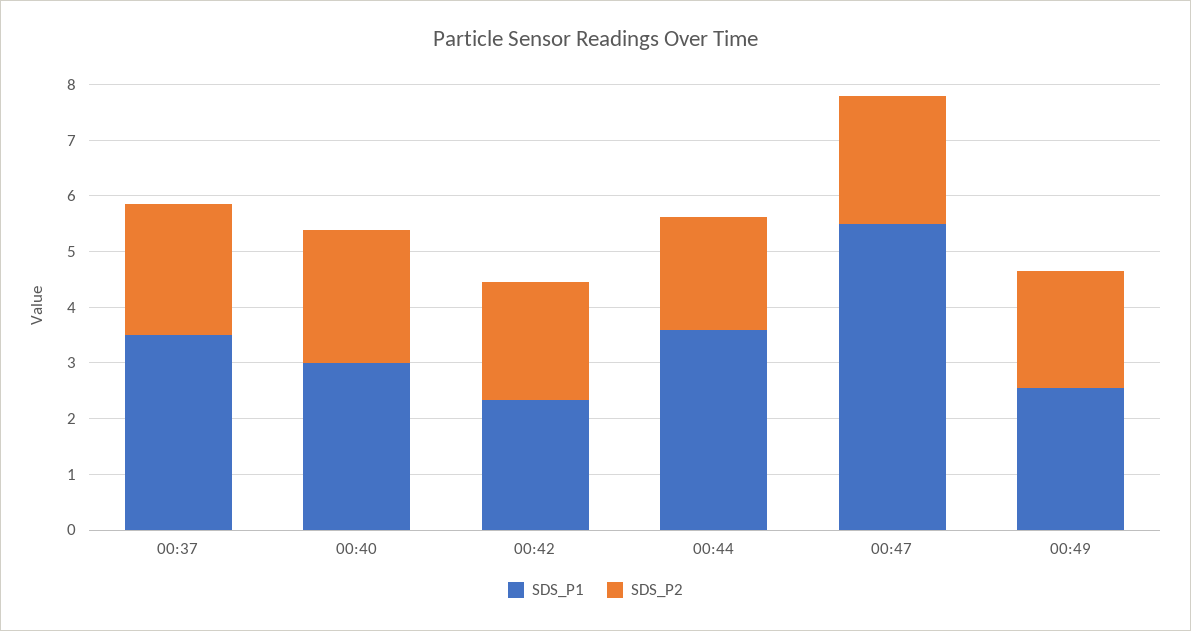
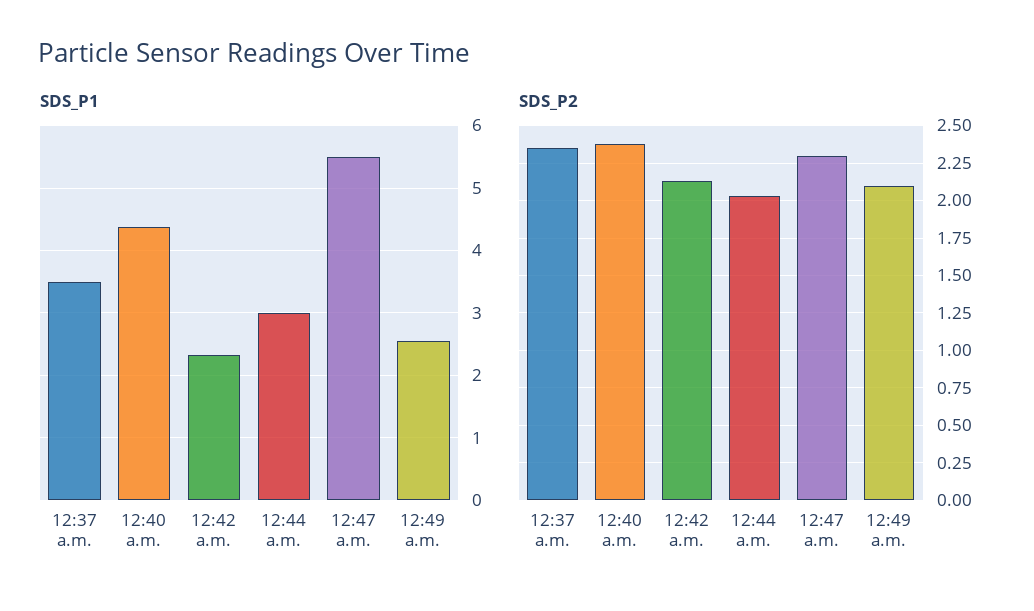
SDS_P1, 00:40: 3 -> 4.4
SDS_P1, 00:44: 3.6 -> 3

